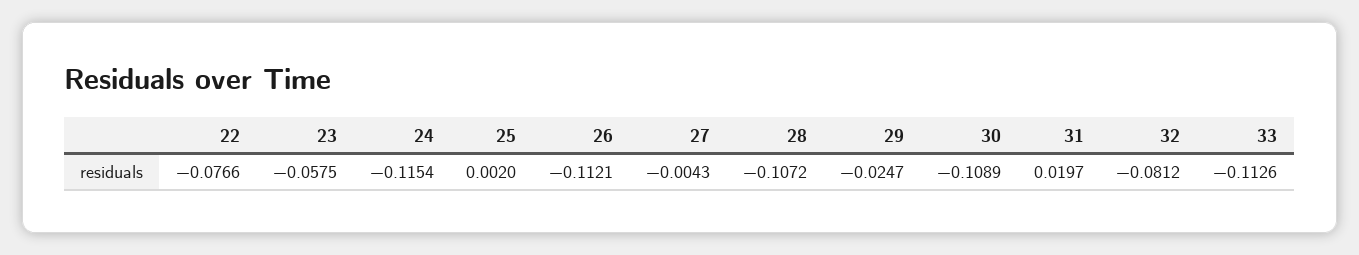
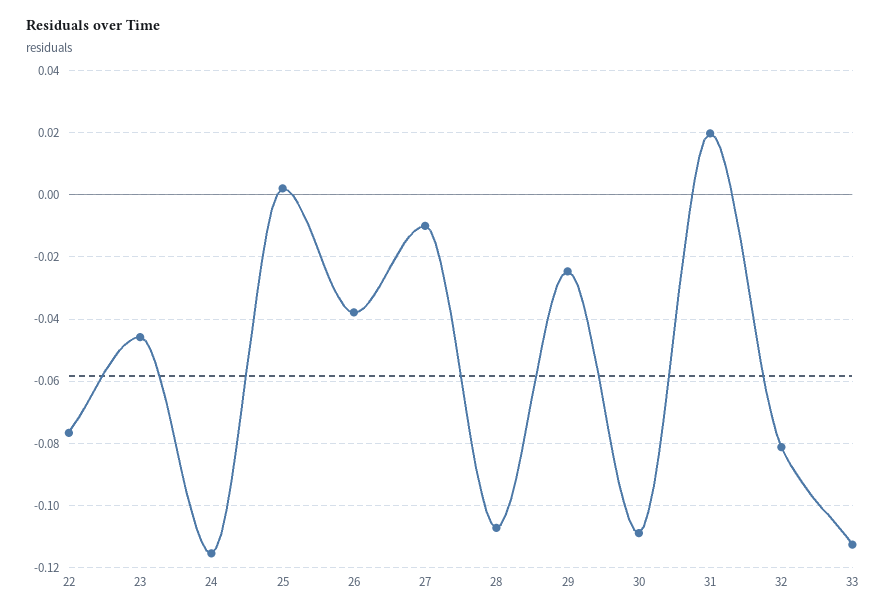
23: -0.0575 -> -0.046
26: -0.1121 -> -0.038
27: -0.0043 -> -0.01

